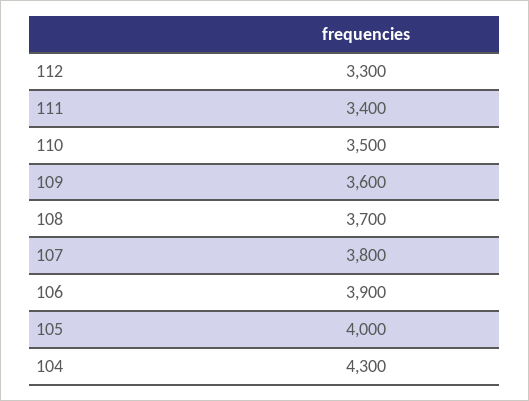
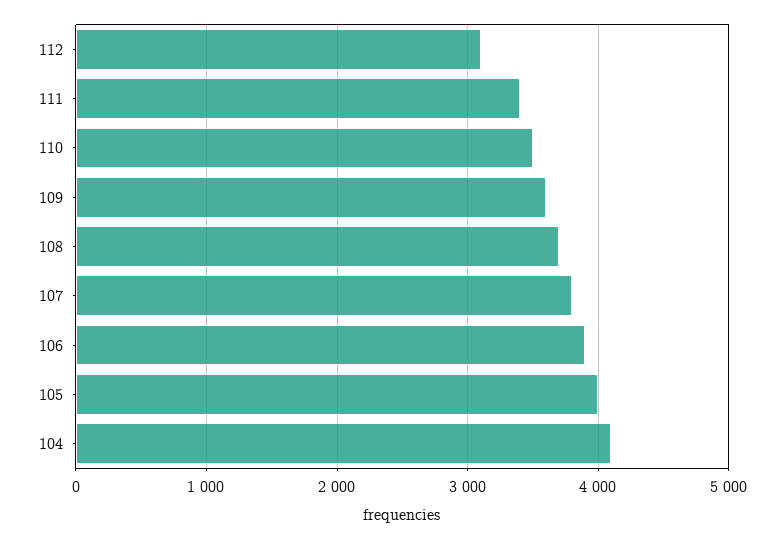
112: 3300 -> 3100
104: 4300 -> 4100

